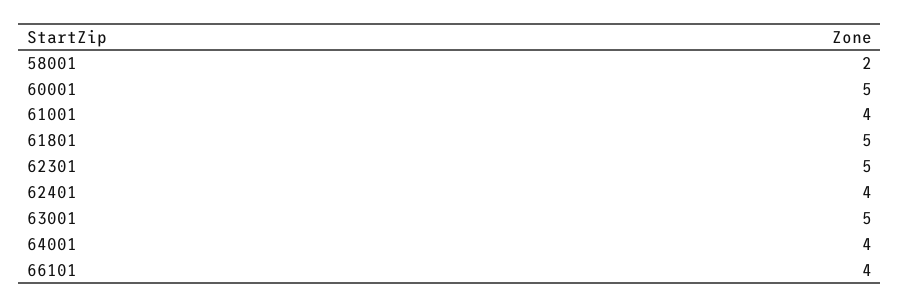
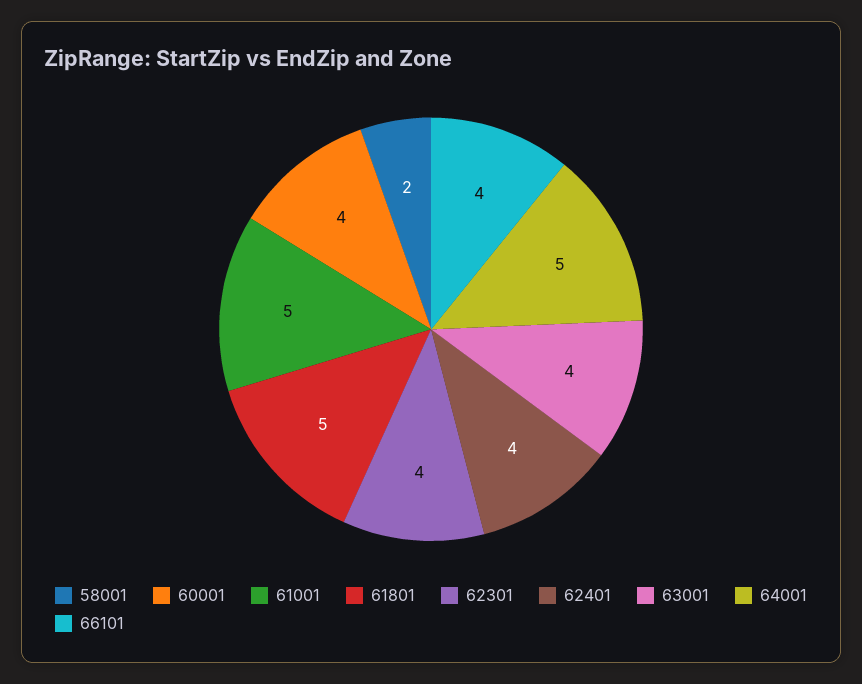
60001: 5 -> 4
61001: 4 -> 5
62301: 5 -> 4
63001: 5 -> 4
64001: 4 -> 5

